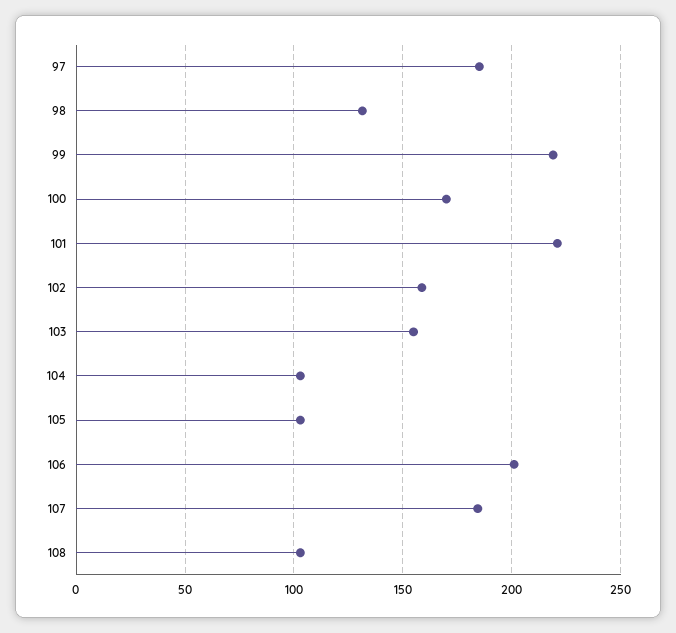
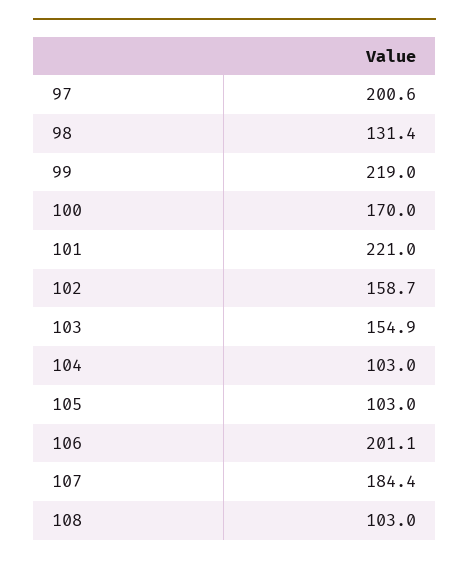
97: 185 -> 200.6

